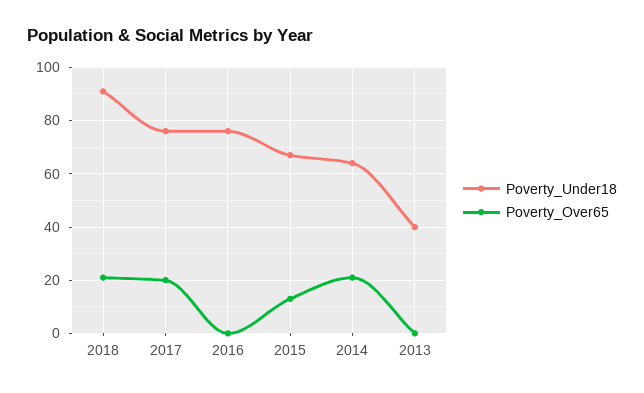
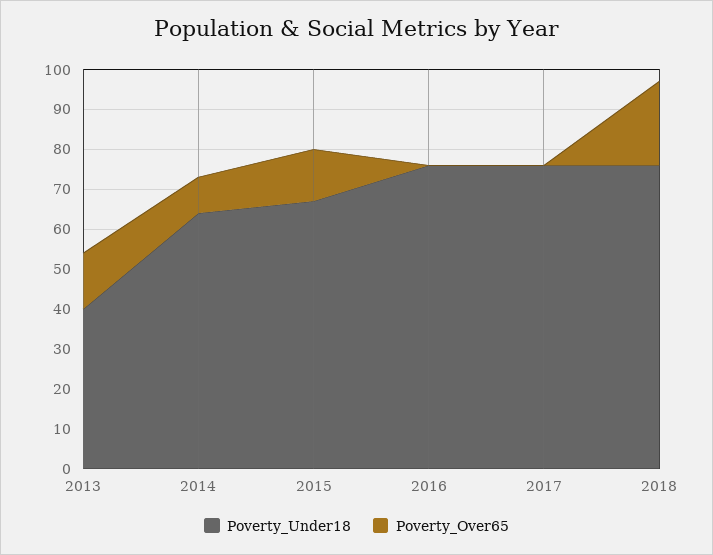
Poverty_Under18, 2018: 90 -> 75
Poverty_Over65, 2017: 20 -> 0
Poverty_Over65, 2014: 20 -> 10
Poverty_Over65, 2013: 0 -> 15

